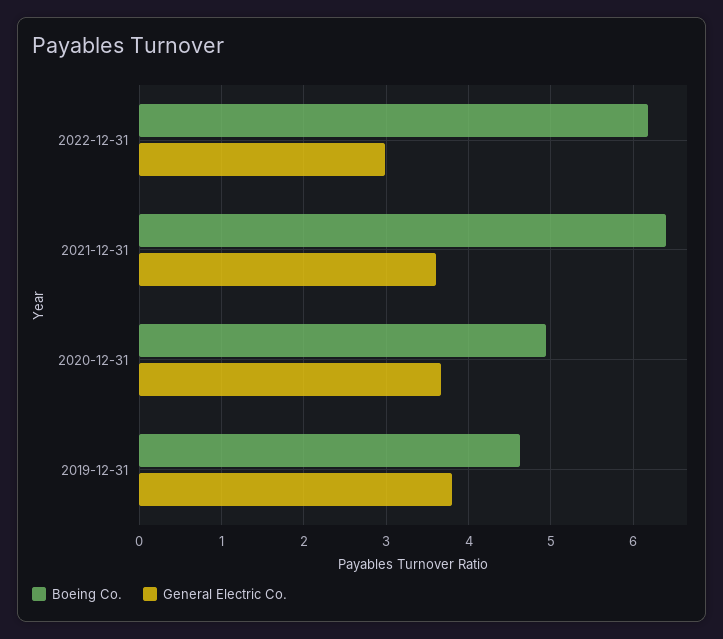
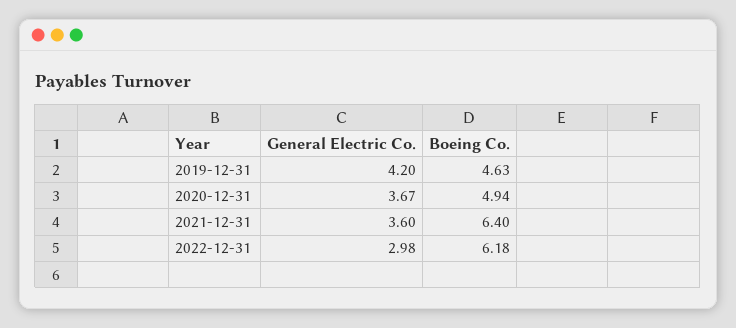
General Electric Co., 2019-12-31: 3.8 -> 4.2

